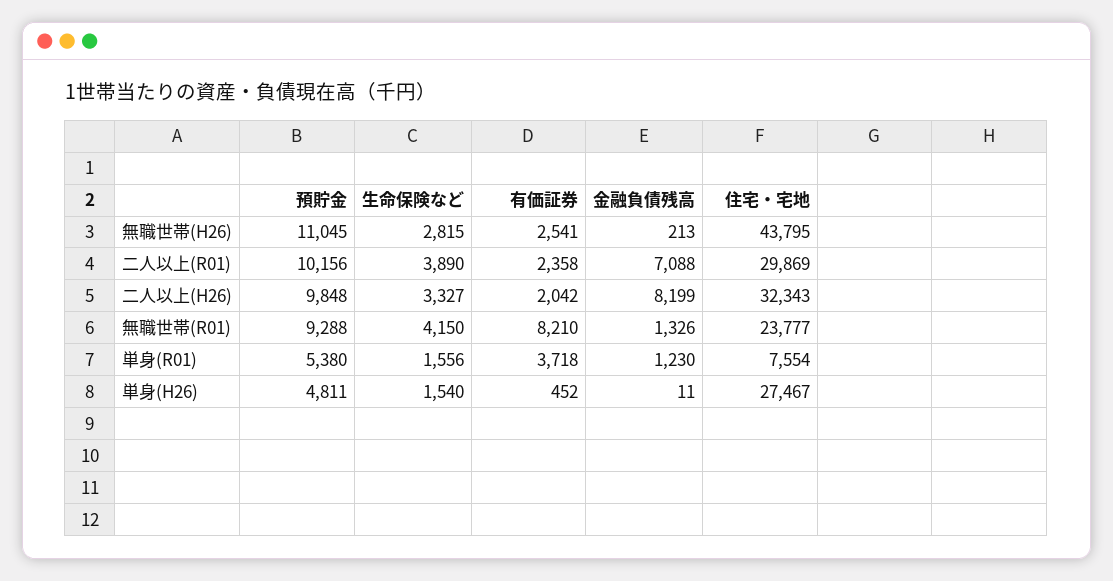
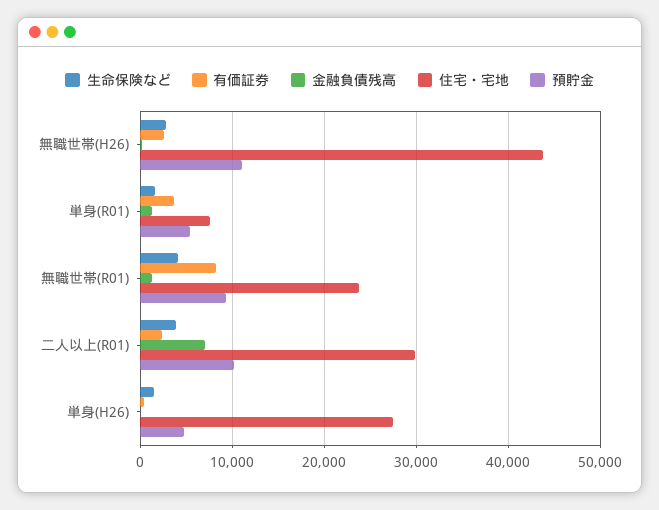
預貯金, 二人以上(H26): 9848 -> none
生命保険など, 二人以上(H26): 3327 -> none
有価証券, 二人以上(H26): 2042 -> none
金融負債残高, 二人以上(H26): 8199 -> none
住宅・宅地, 二人以上(H26): 32343 -> none

